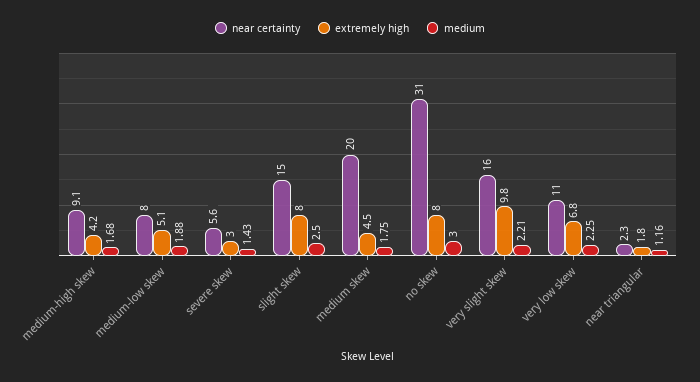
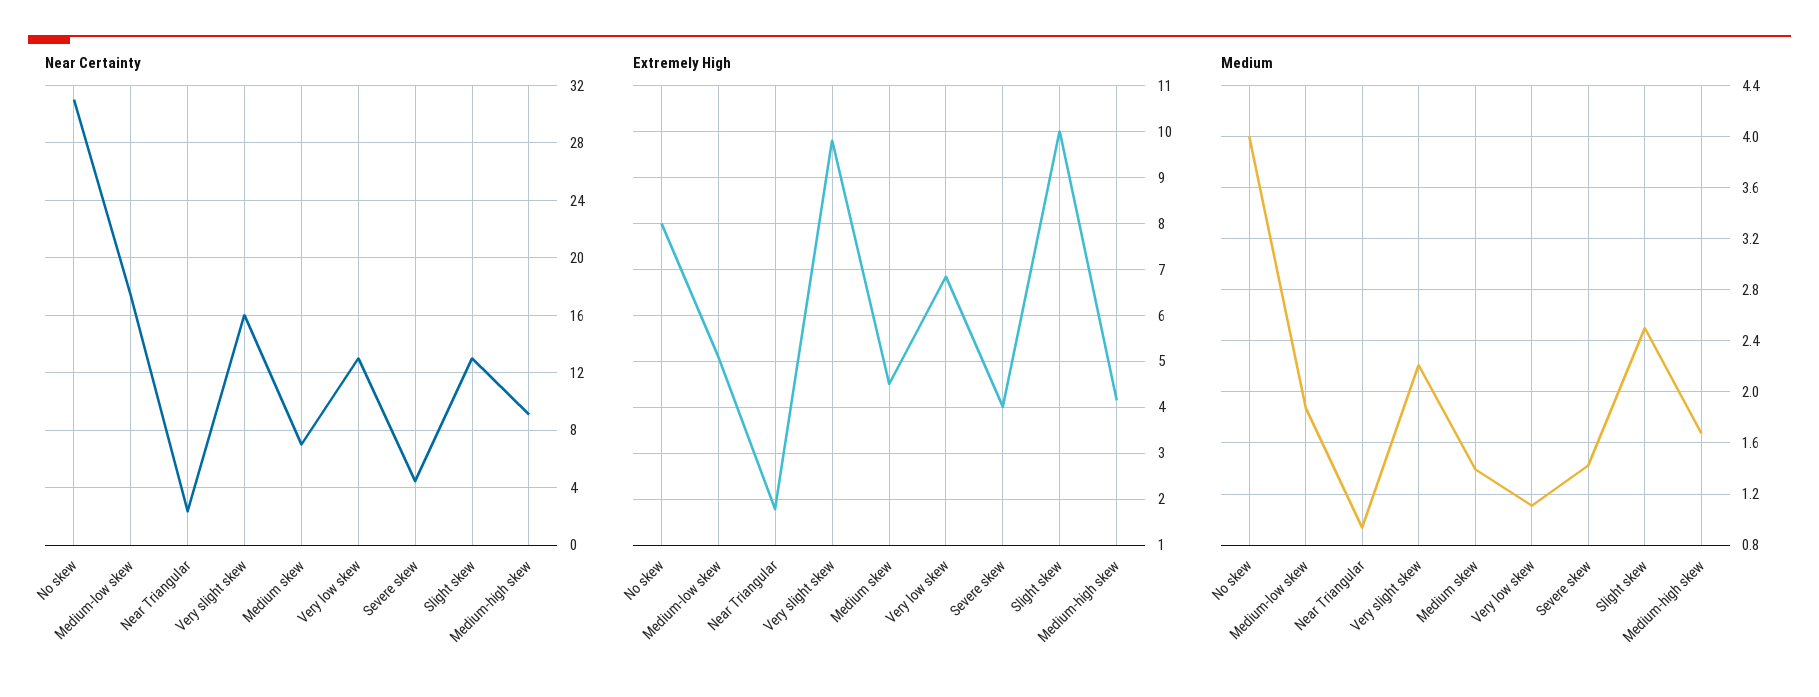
near certainty, medium-low skew: 8 -> 17.5
near certainty, severe skew: 5.6 -> 4.5
extremely high, severe skew: 3 -> 4
near certainty, slight skew: 15 -> 13
extremely high, slight skew: 8 -> 10
near certainty, medium skew: 20 -> 7
medium, medium skew: 1.75 -> 1.4
medium, no skew: 3 -> 4
near certainty, very low skew: 11 -> 13
medium, very low skew: 2.25 -> 1.1
medium, near triangular: 1.16 -> 0.95

